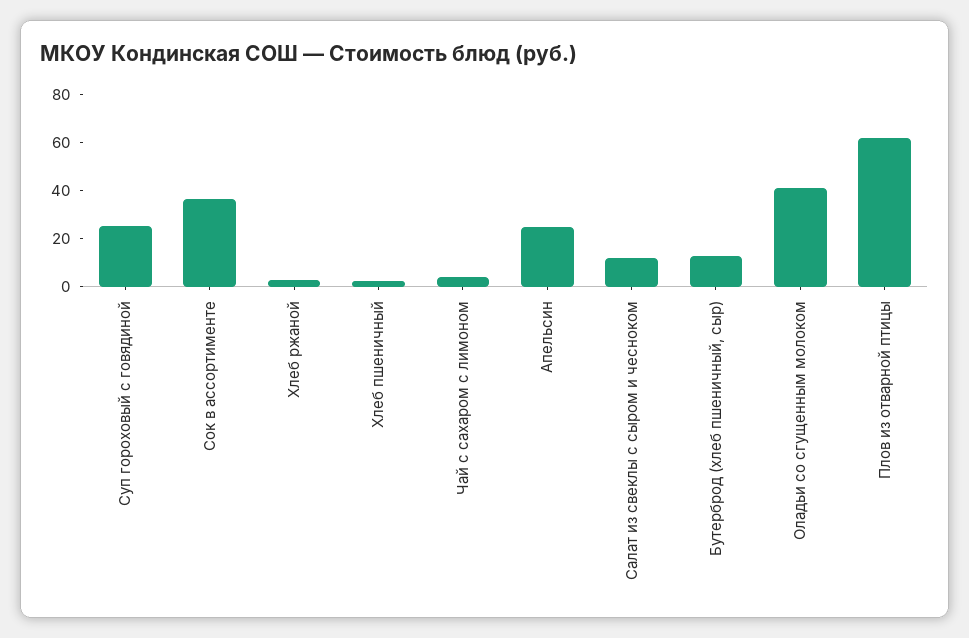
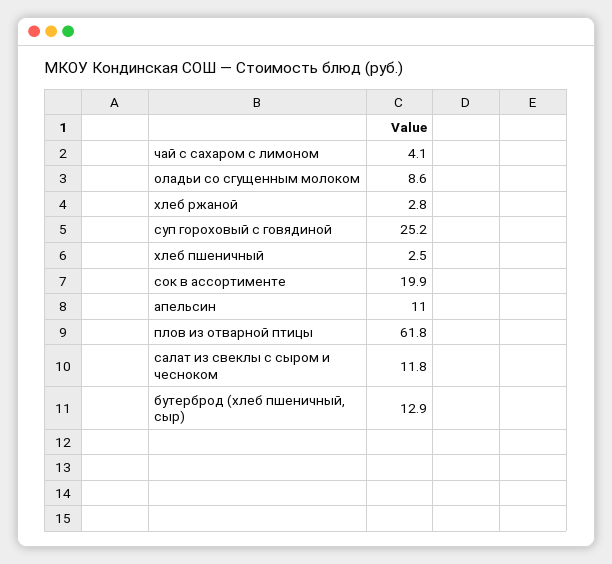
Сок в ассортименте: 35 -> 19.9
Апельсин: 25 -> 11
Оладьи со сгущенным молоком: 40 -> 8.6

